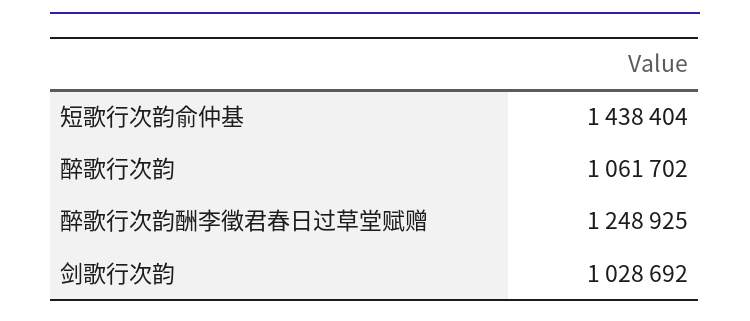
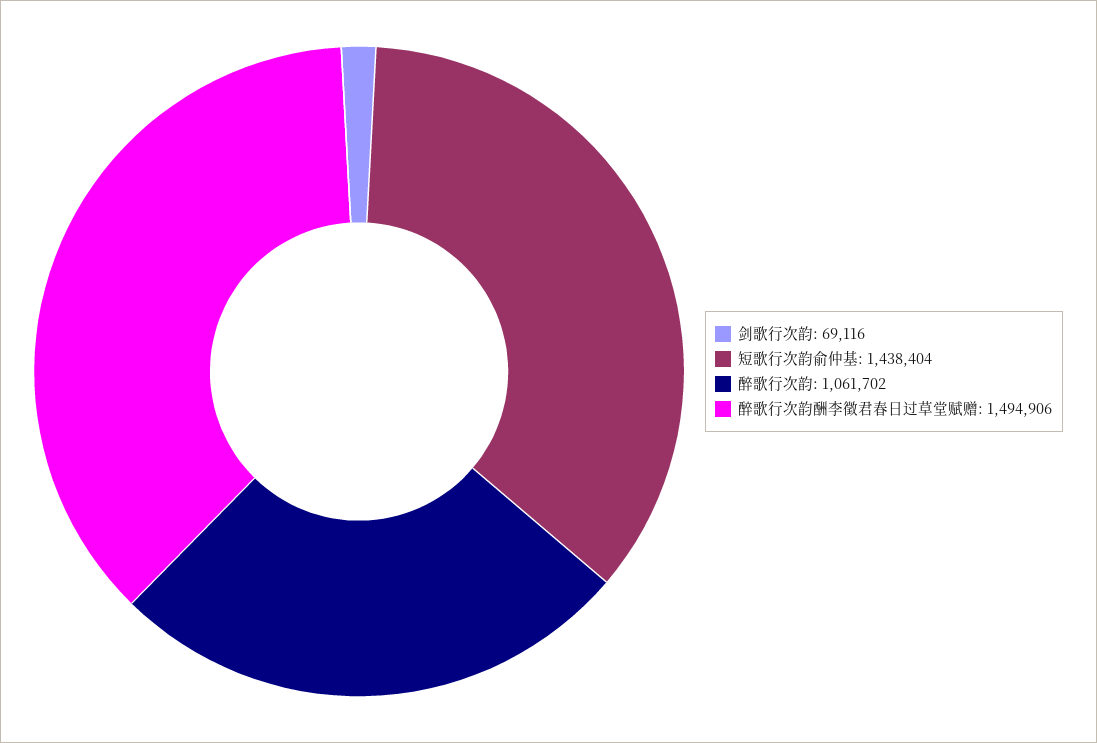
醉歌行次韵酬李徵君春日过草堂赋赠: 1248925 -> 1494906
剑歌行次韵: 1028692 -> 69116

